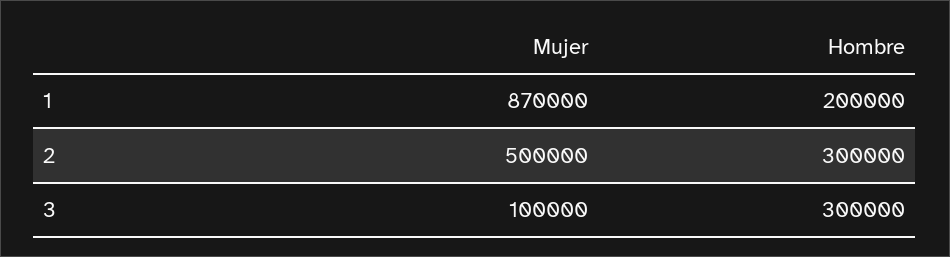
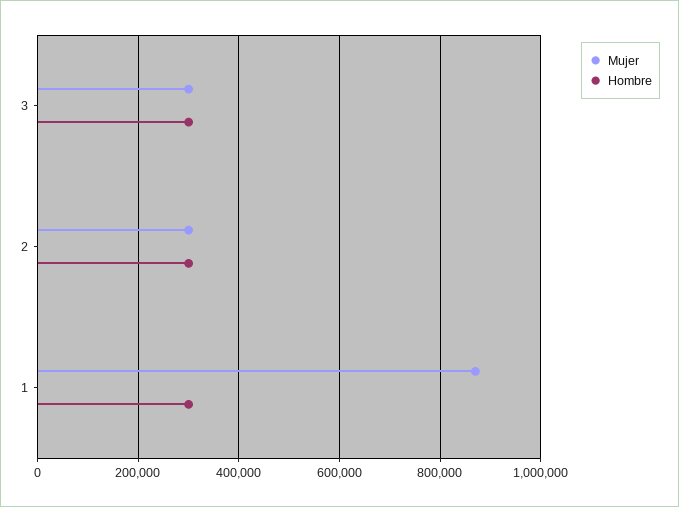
Hombre, 1: 200000 -> 300000
Mujer, 2: 500000 -> 300000
Mujer, 3: 100000 -> 300000

